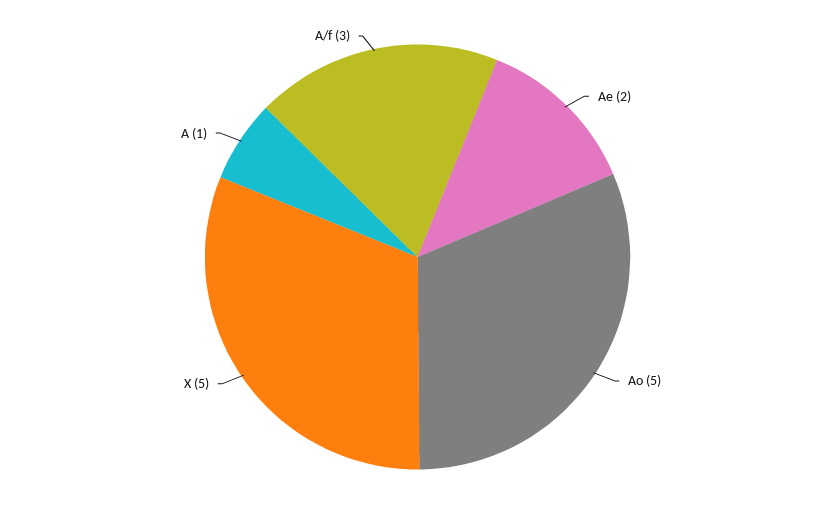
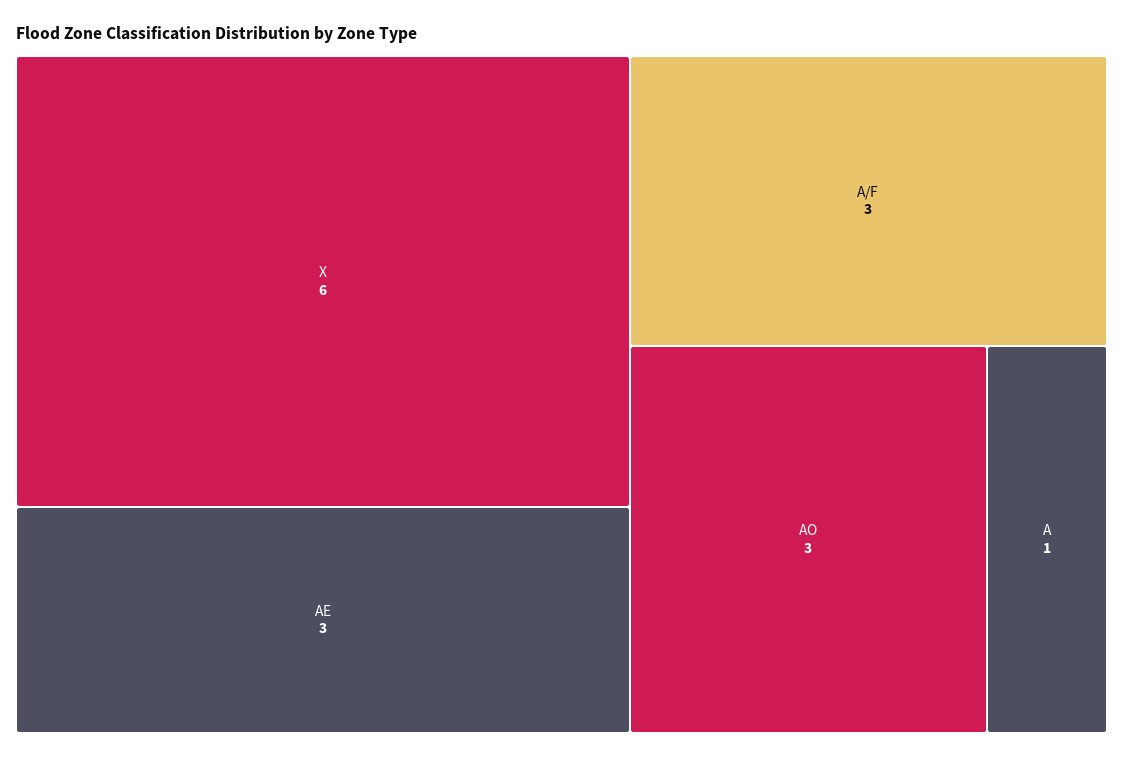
Ae: 2 -> 3
Ao: 5 -> 3
X: 5 -> 6

